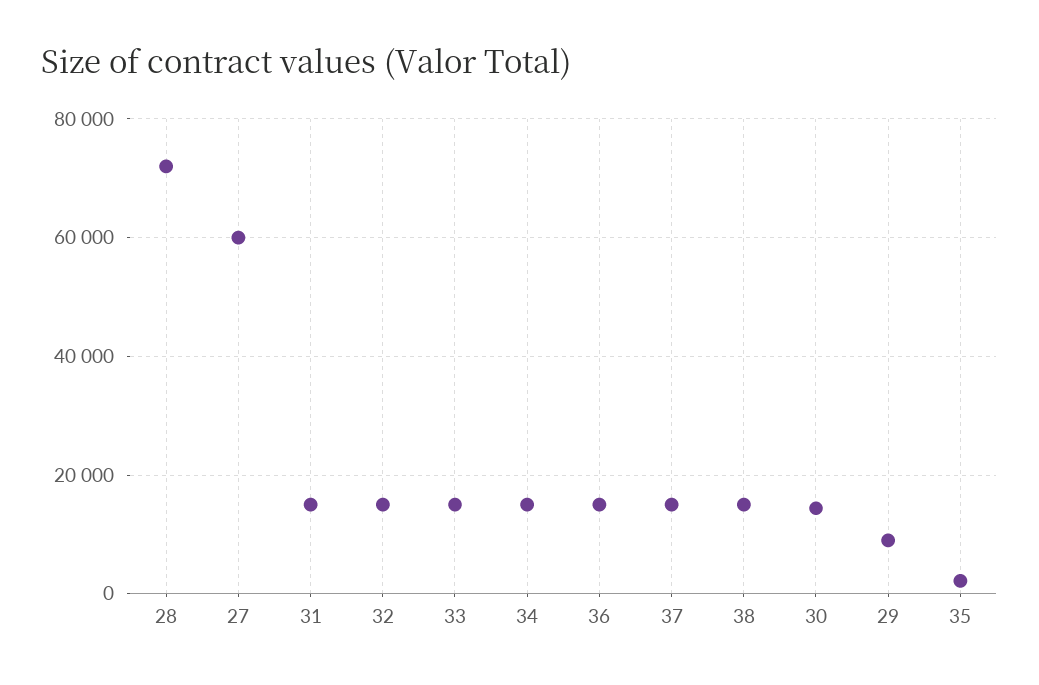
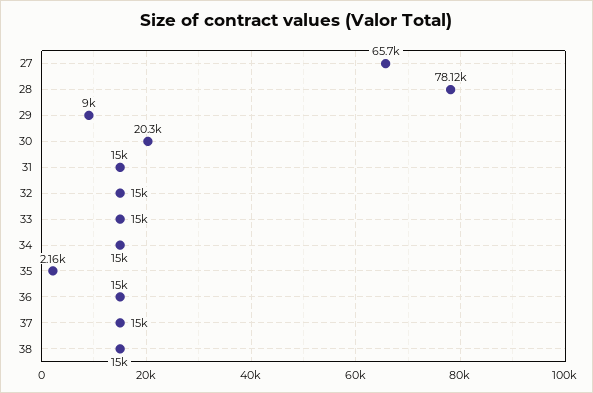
28: 72000 -> 78120
27: 60000 -> 65700
30: 14000 -> 20300

